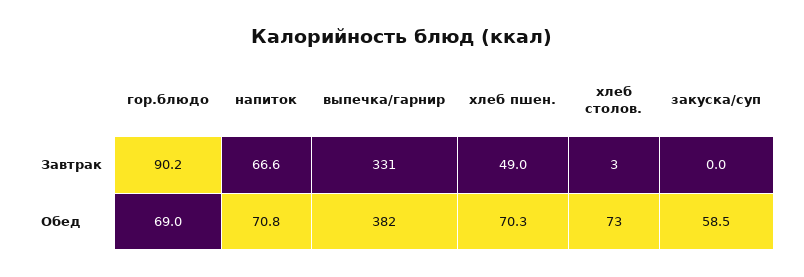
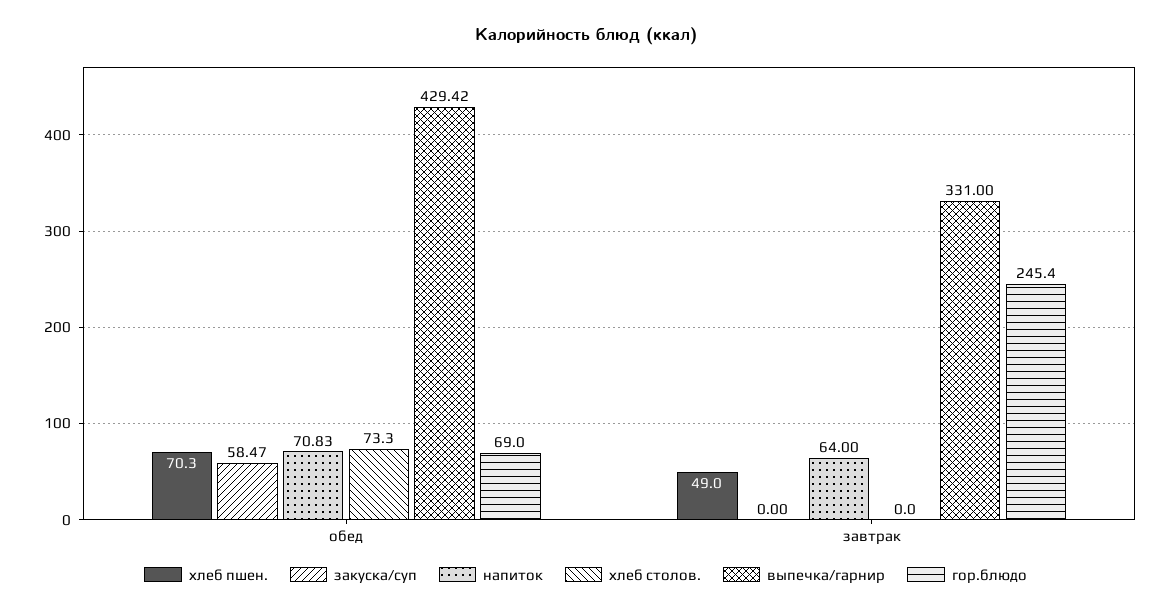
гор.блюдо, Завтрак: 90.2 -> 245.4
напиток, Завтрак: 66.6 -> 64
хлеб столов., Завтрак: 3 -> 0
выпечка/гарнир, Обед: 382 -> 429.42

